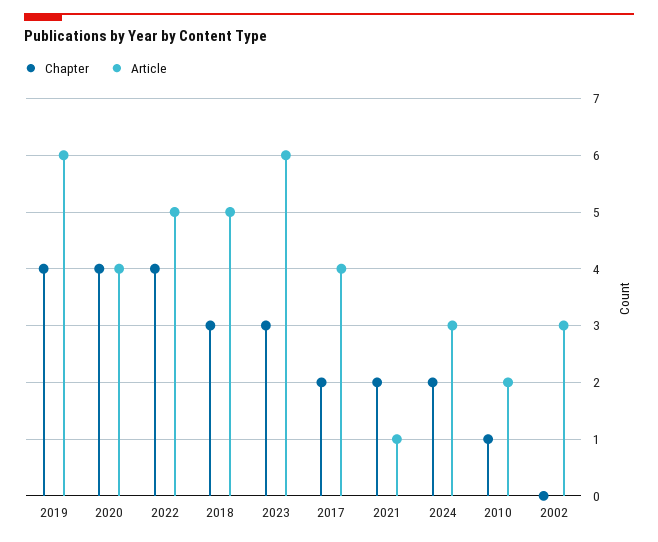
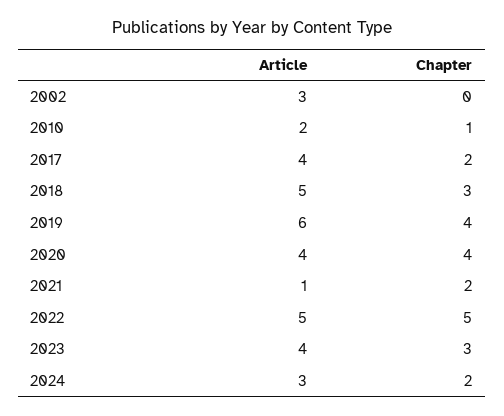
Chapter, 2022: 4 -> 5
Article, 2023: 6 -> 4

